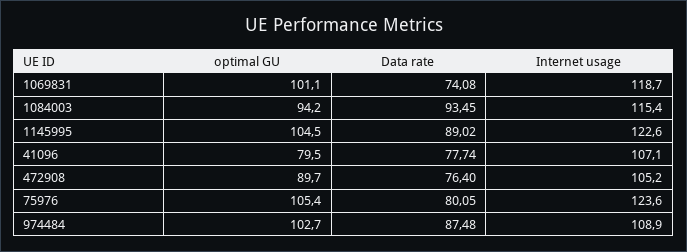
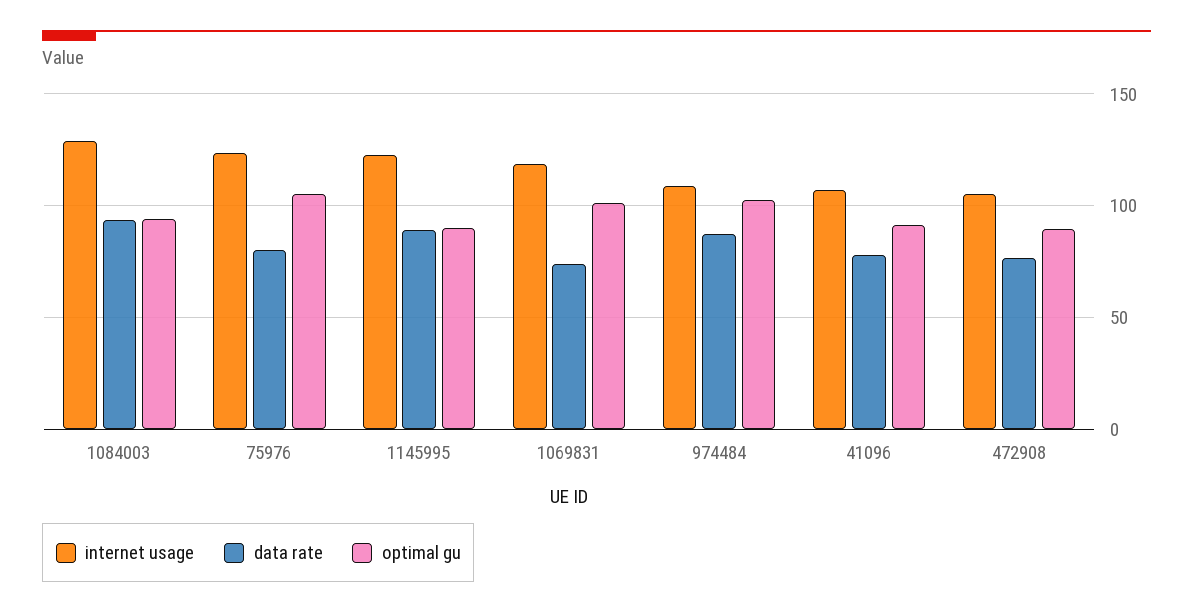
Internet usage, 1084003: 115.4 -> 130
optimal GU, 1145995: 104.5 -> 90
optimal GU, 41096: 79.5 -> 90

